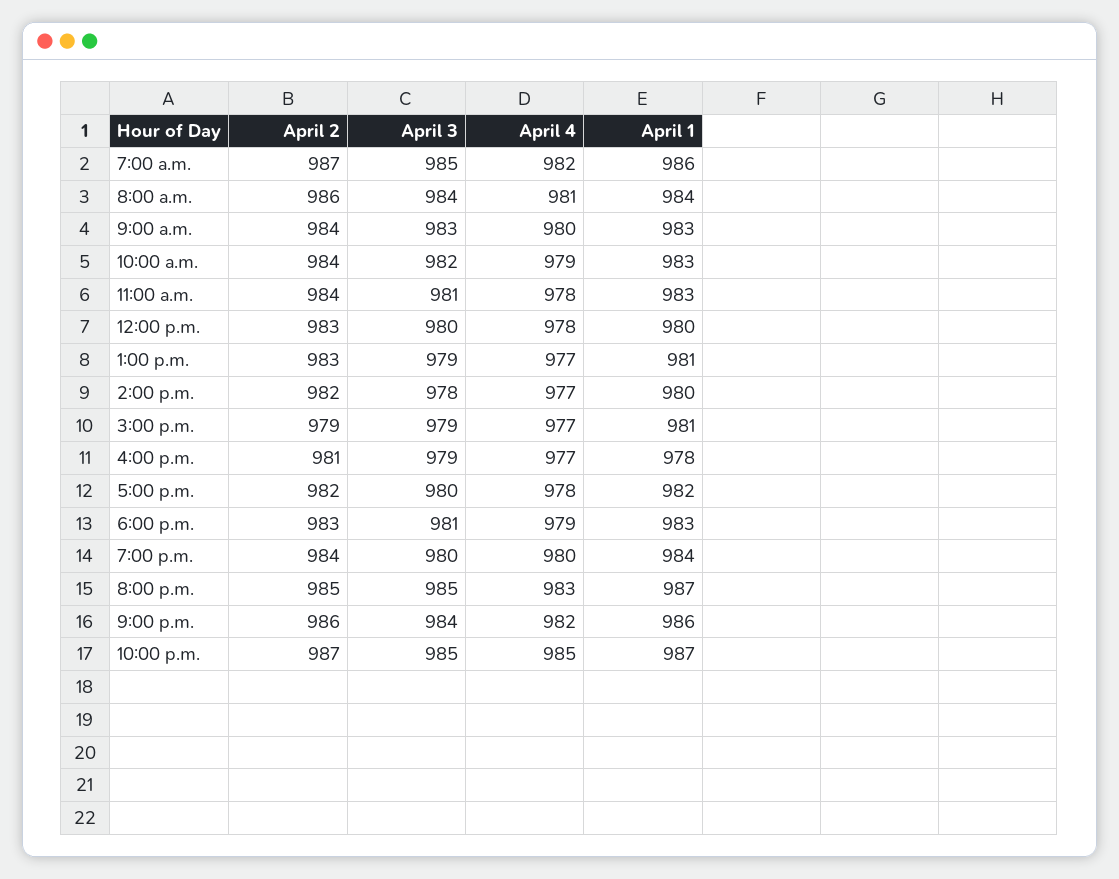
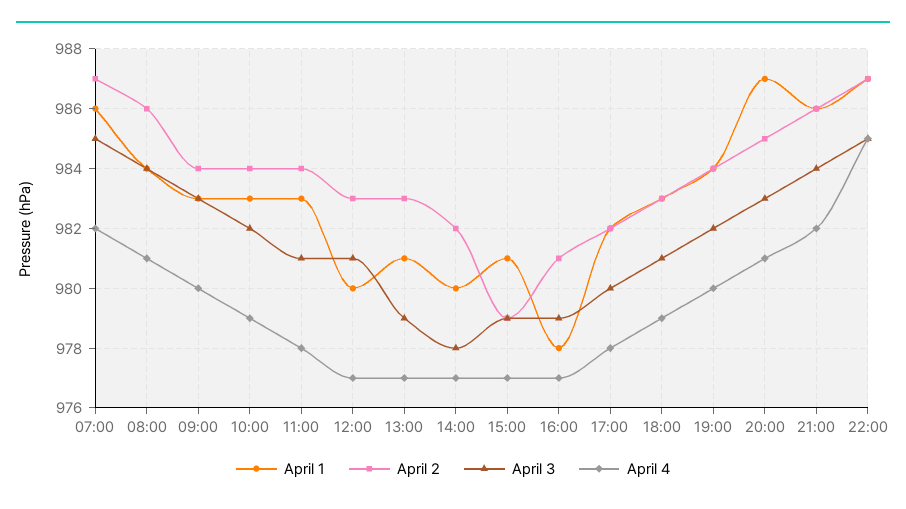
April 3, 12:00 p.m.: 980 -> 981
April 4, 12:00 p.m.: 978 -> 977
April 3, 7:00 p.m.: 980 -> 982
April 3, 8:00 p.m.: 985 -> 983
April 4, 8:00 p.m.: 983 -> 981

